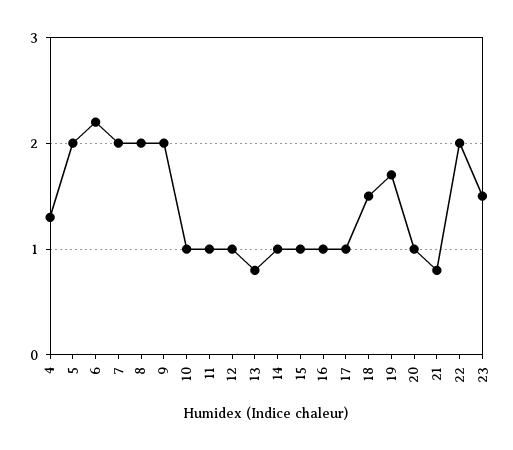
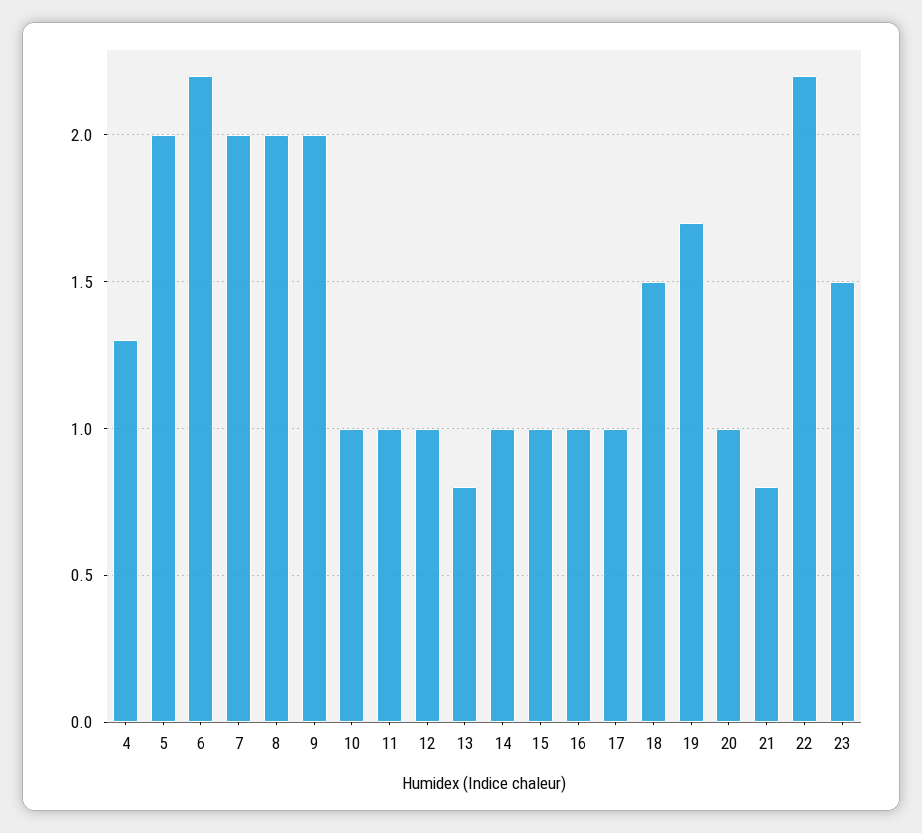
22: 2 -> 2.2

